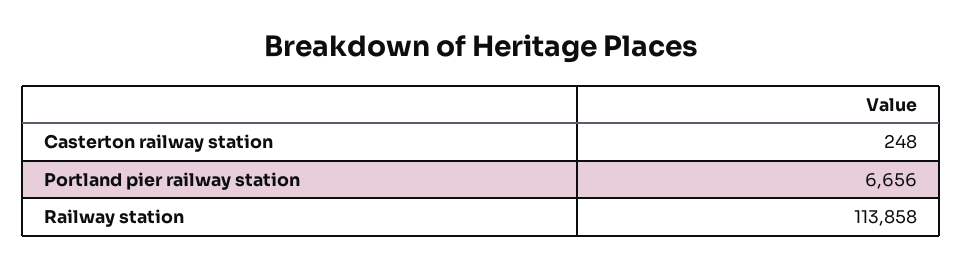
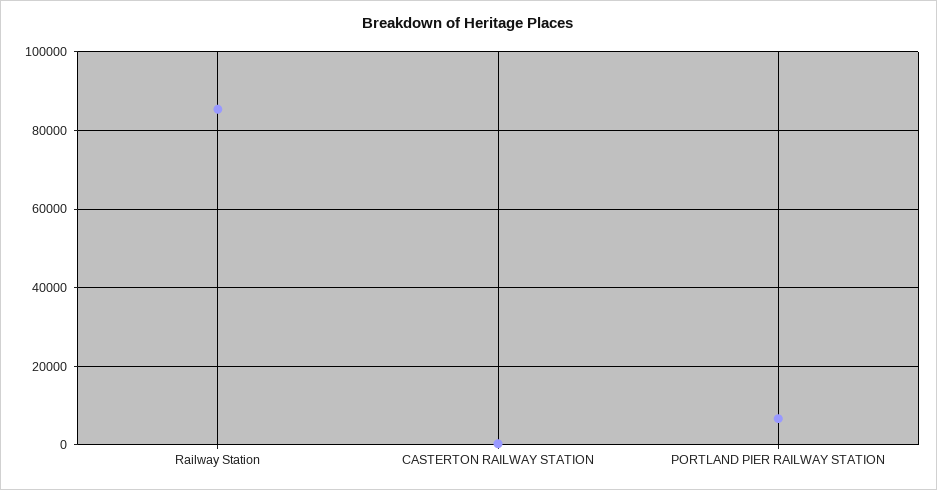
Railway station: 113858 -> 86000

